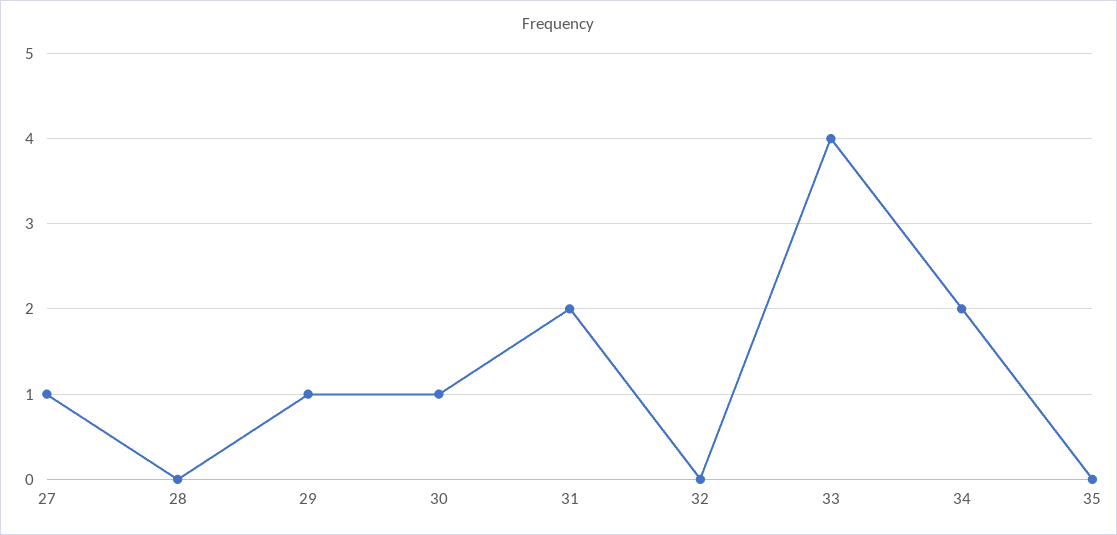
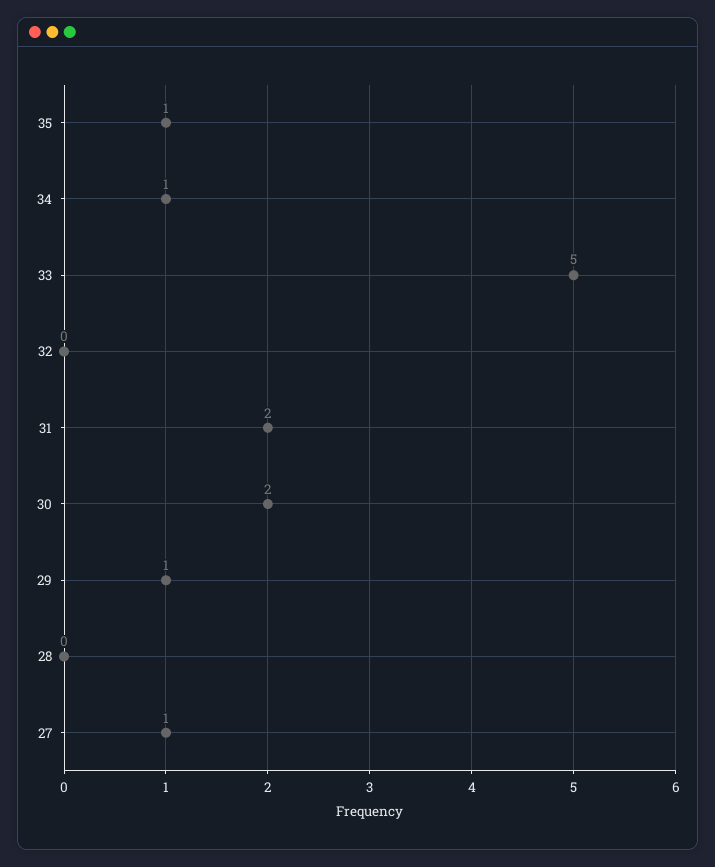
30: 1 -> 2
33: 4 -> 5
34: 2 -> 1
35: 0 -> 1

